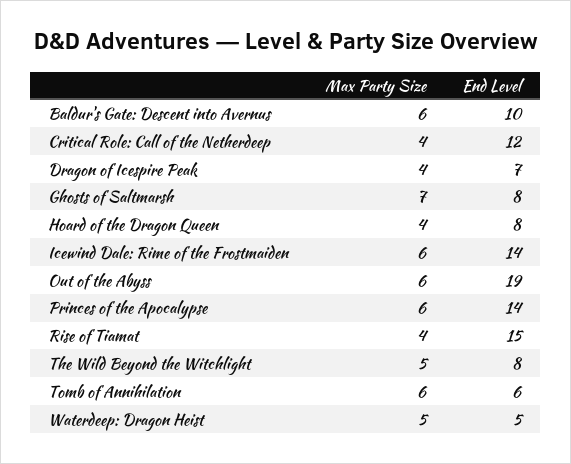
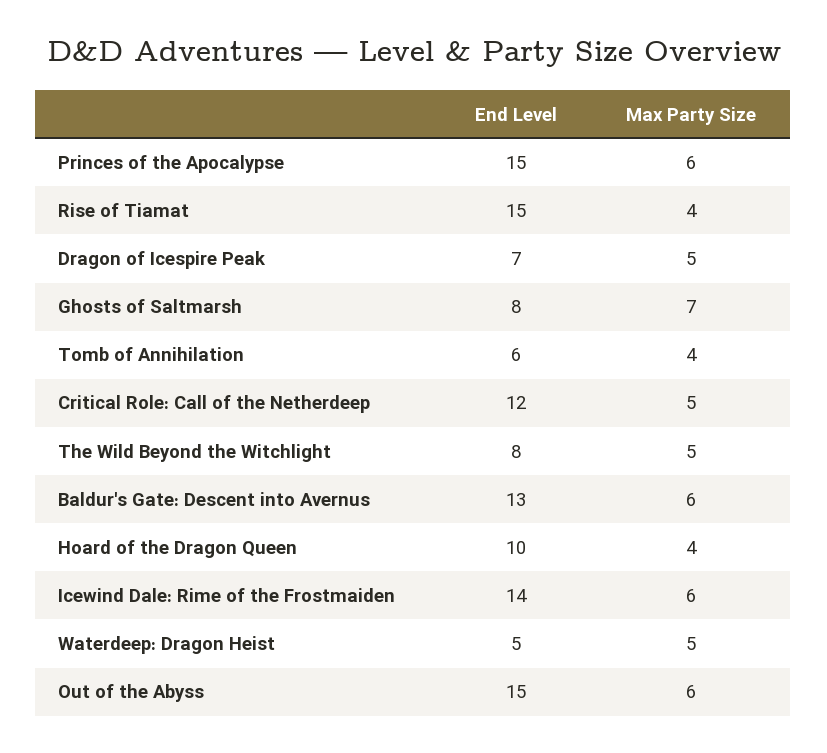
End Level, Baldur's Gate: Descent into Avernus: 10 -> 13
Max Party Size, Critical Role: Call of the Netherdeep: 4 -> 5
Max Party Size, Dragon of Icespire Peak: 4 -> 5
End Level, Hoard of the Dragon Queen: 8 -> 10
End Level, Out of the Abyss: 19 -> 15
End Level, Princes of the Apocalypse: 14 -> 15
Max Party Size, Tomb of Annihilation: 6 -> 4

